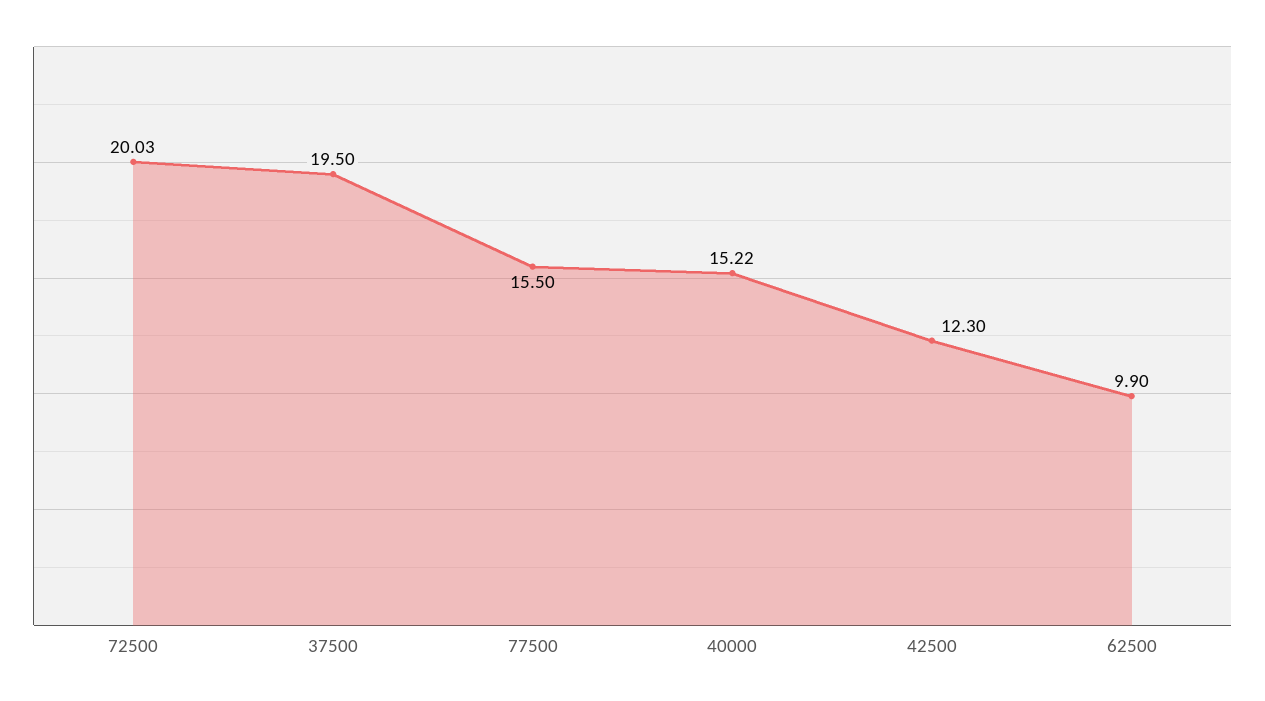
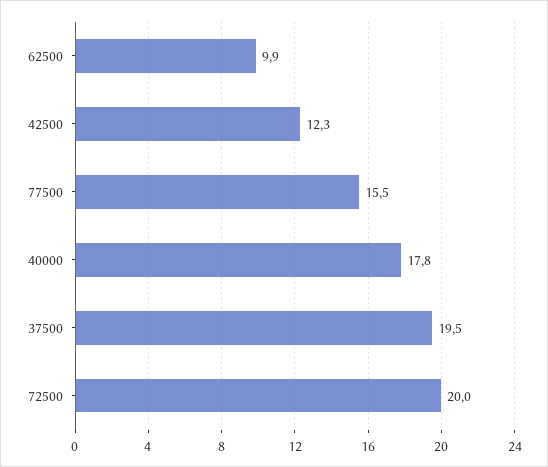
40000: 15.22 -> 17.8

